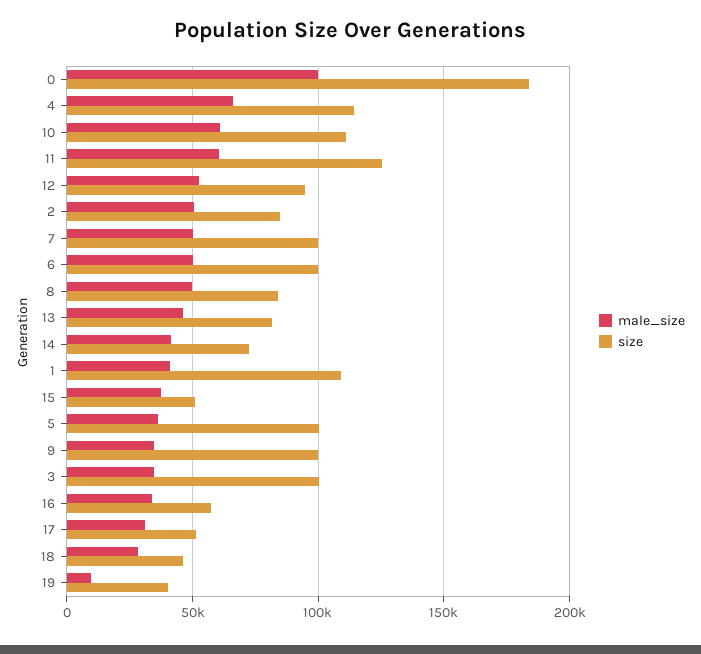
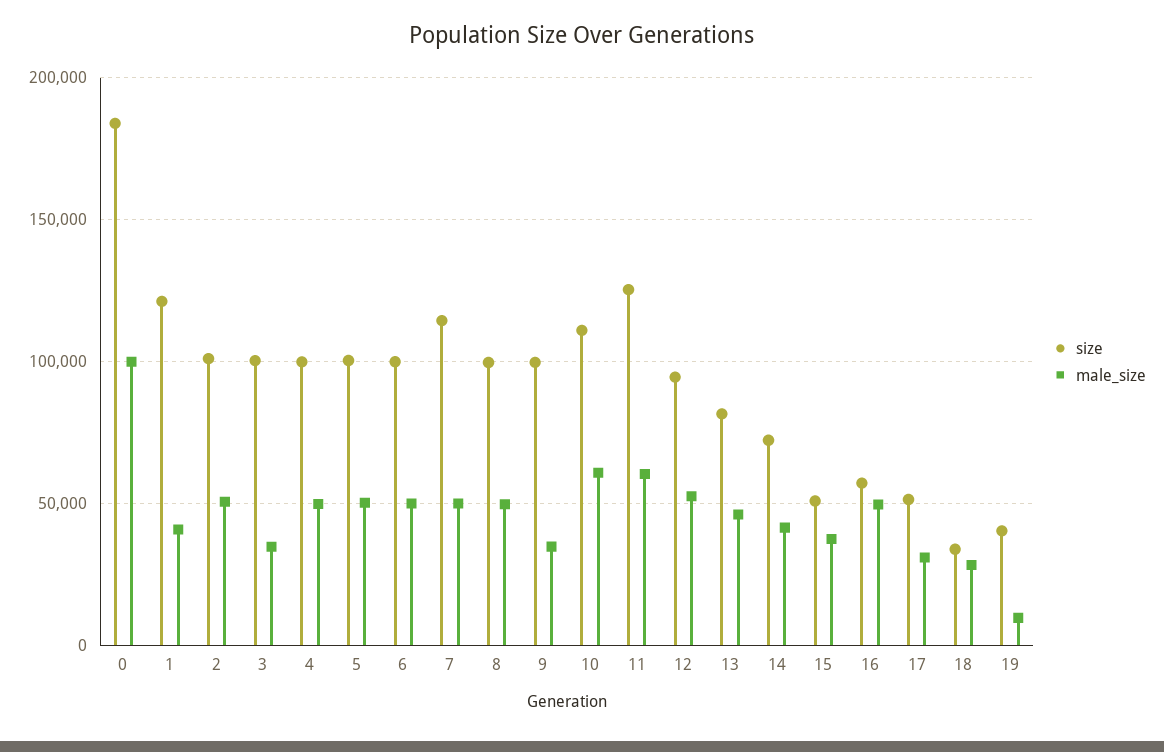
male_size, 4: 65000 -> 50000
size, 4: 115000 -> 100000
size, 2: 85000 -> 100000
size, 7: 100000 -> 115000
size, 8: 85000 -> 100000
size, 1: 110000 -> 120000
male_size, 5: 35000 -> 50000
male_size, 16: 35000 -> 50000
size, 18: 45000 -> 35000

